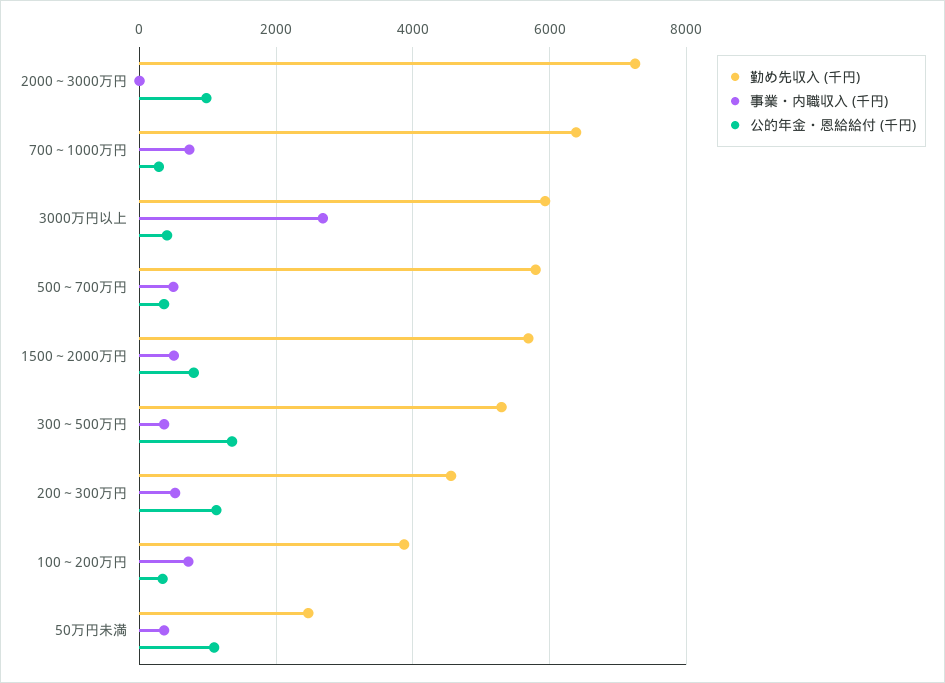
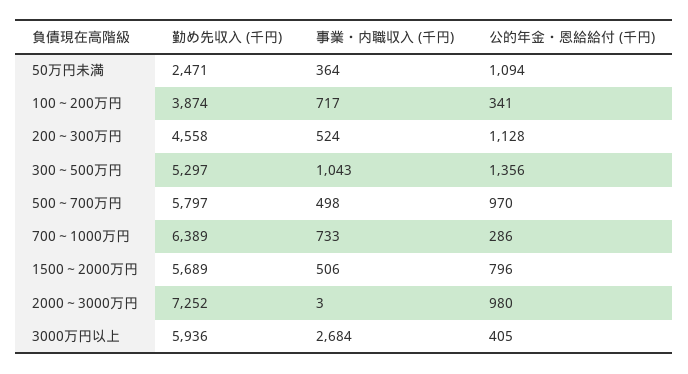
公的年金・恩給給付 (千円), 500～700万円: 400 -> 970
事業・内職収入 (千円), 300～500万円: 400 -> 1043

